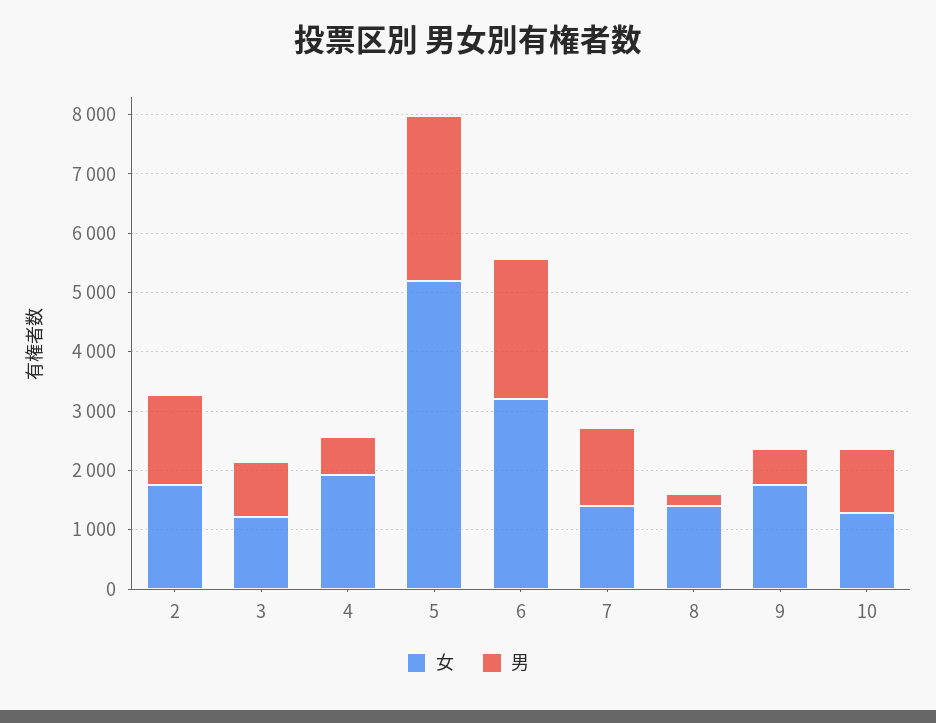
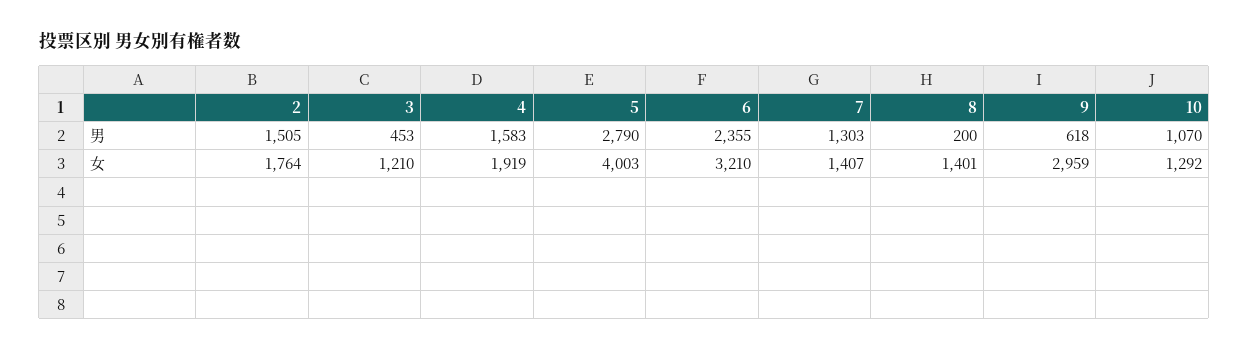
男, 3: 1000 -> 453
男, 4: 600 -> 1583
女, 5: 5200 -> 4003
女, 9: 1800 -> 2959

